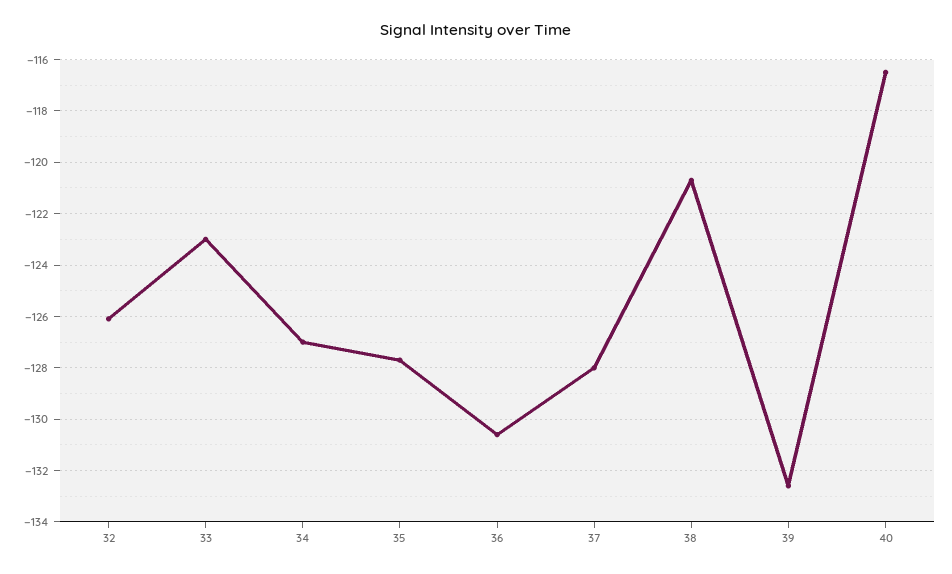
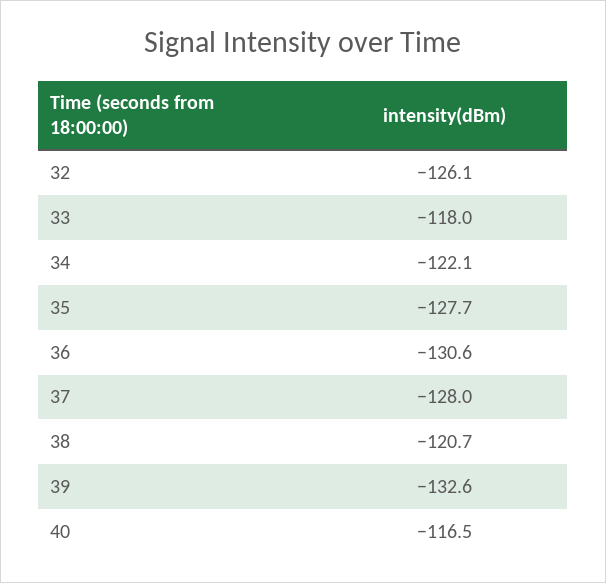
33: -123 -> -118
34: -127 -> -122.1

